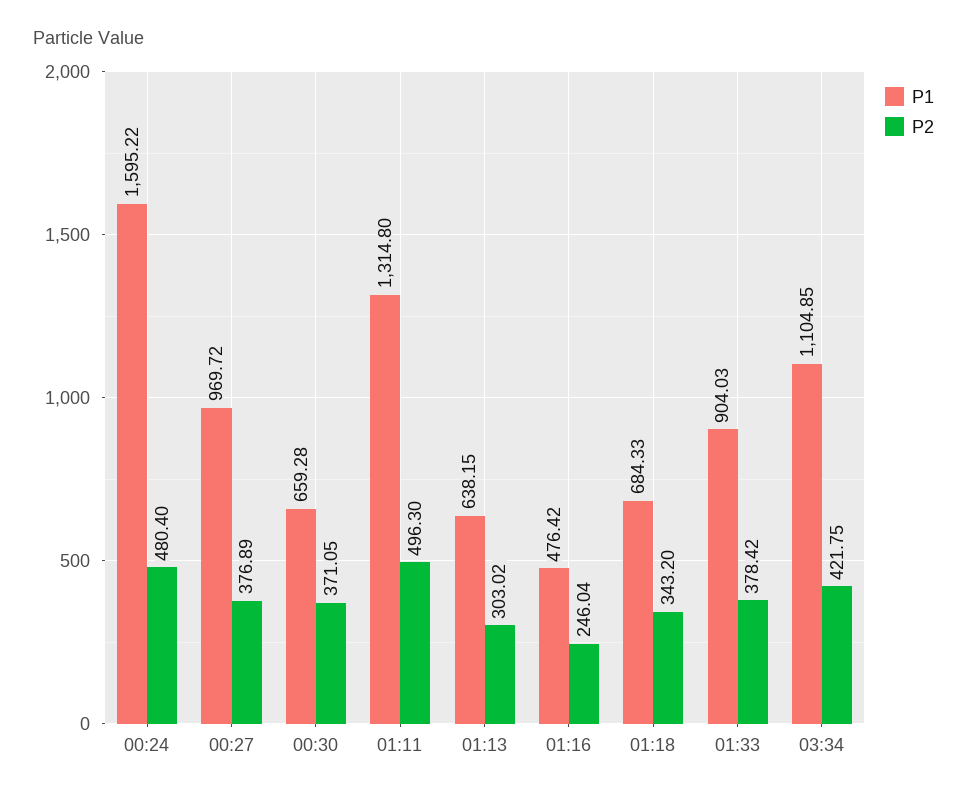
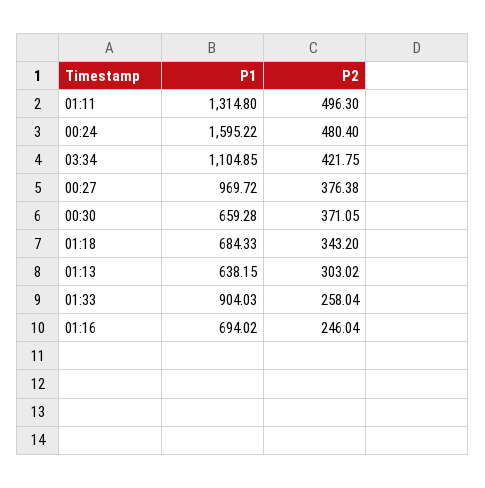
P2, 00:27: 376.89 -> 376.38
P1, 01:16: 476.42 -> 694.02
P2, 01:33: 378.42 -> 258.04

